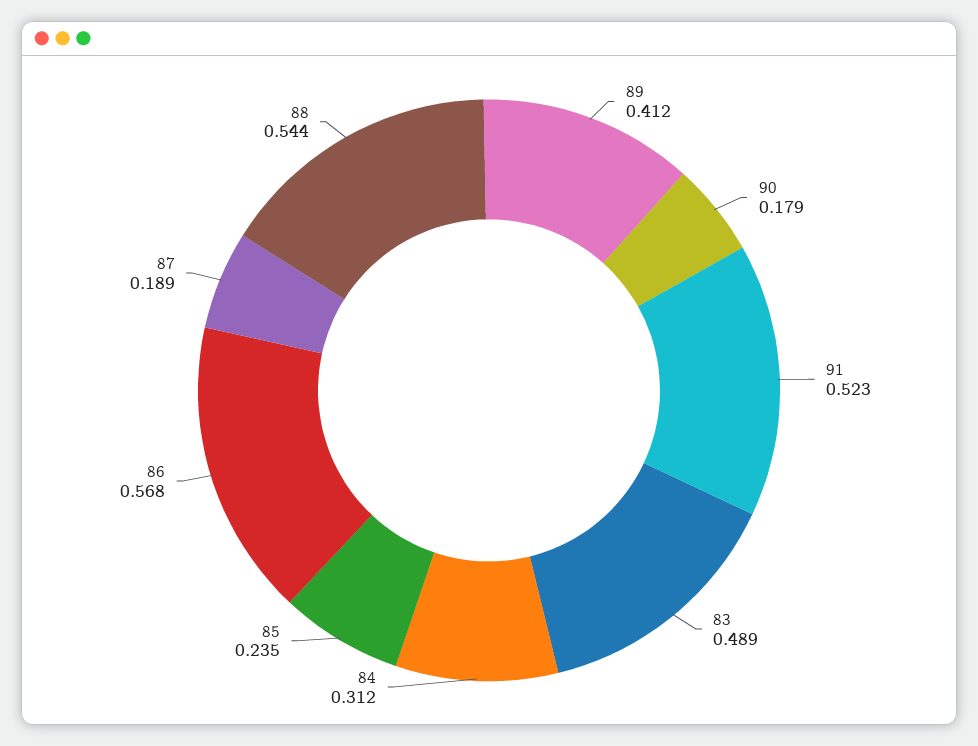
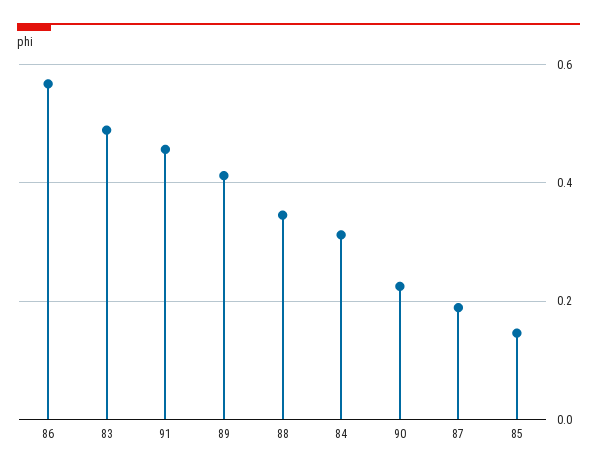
90: 0.179 -> 0.22
91: 0.523 -> 0.46
85: 0.235 -> 0.14
88: 0.544 -> 0.34

